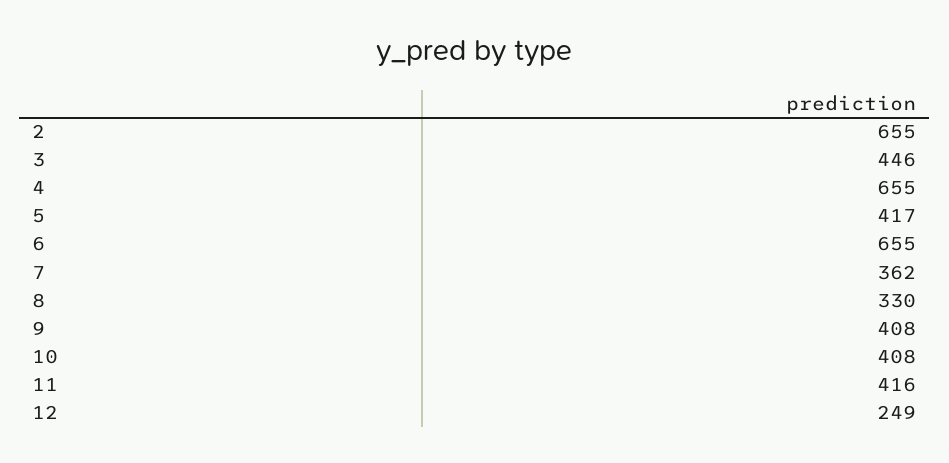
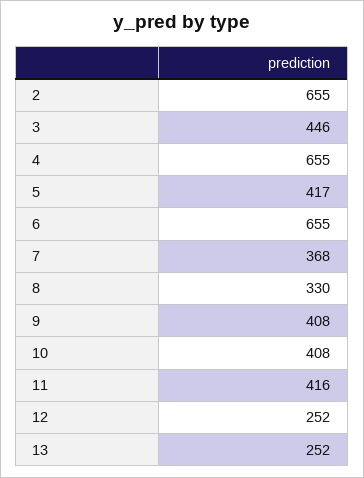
7: 362 -> 368
12: 249 -> 252
13: none -> 252

